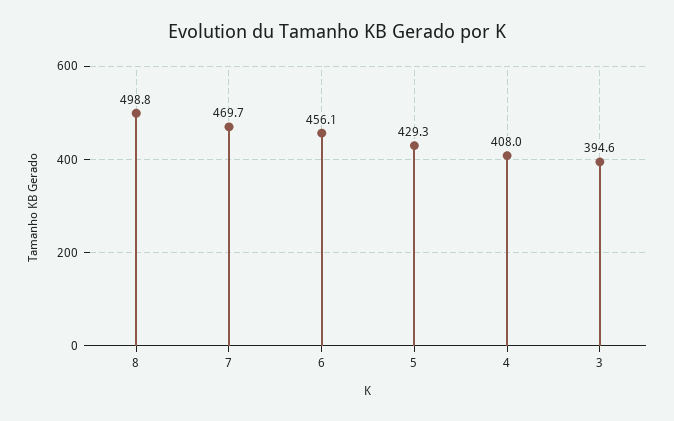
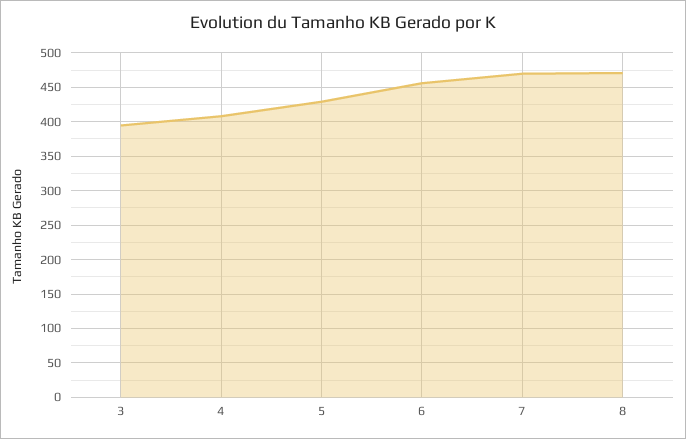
8: 498.8 -> 470

